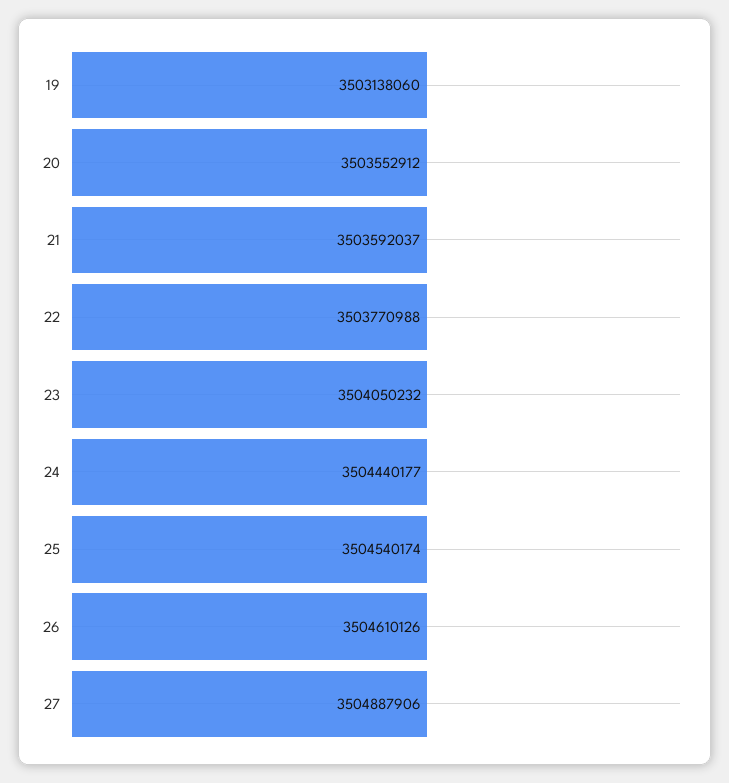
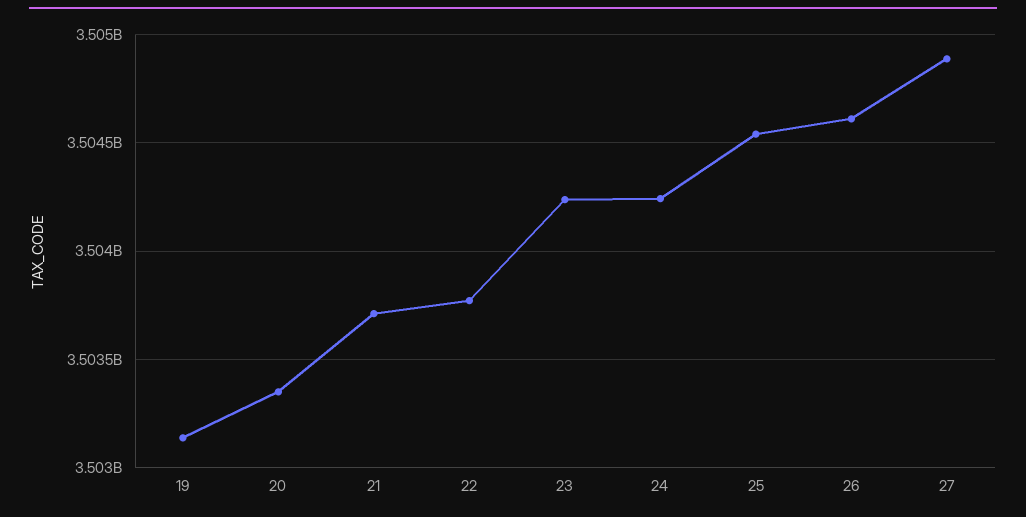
20: 3503552912 -> 3503350000
21: 3503592037 -> 3503700000
23: 3504050232 -> 3504250000
24: 3504440177 -> 3504250000

